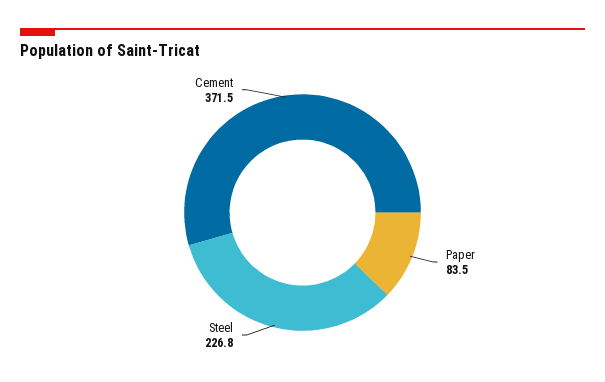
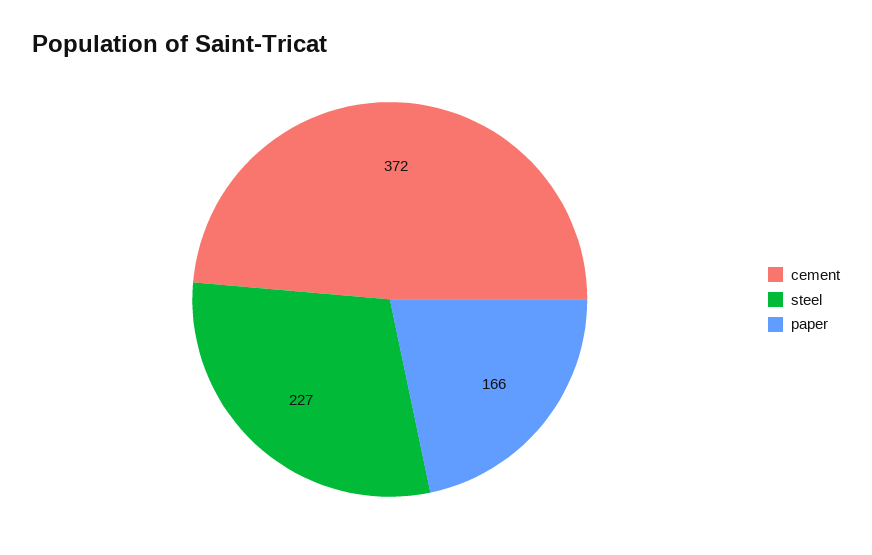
Paper: 83.5 -> 166

